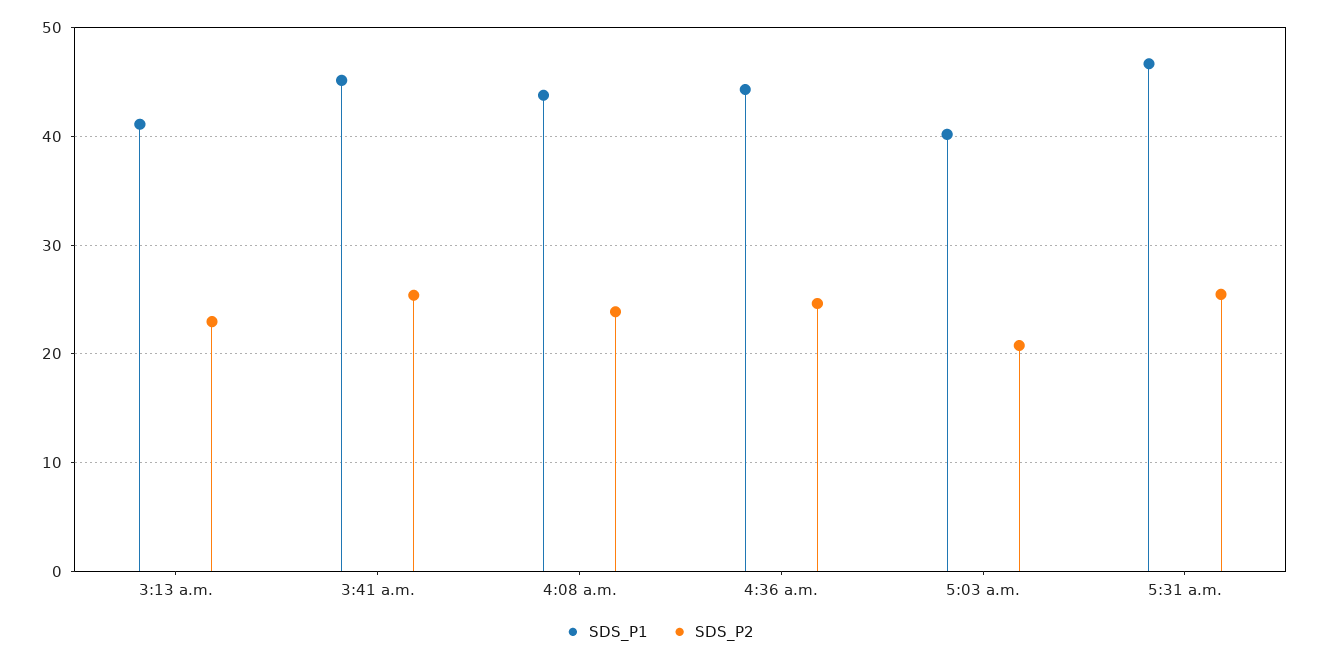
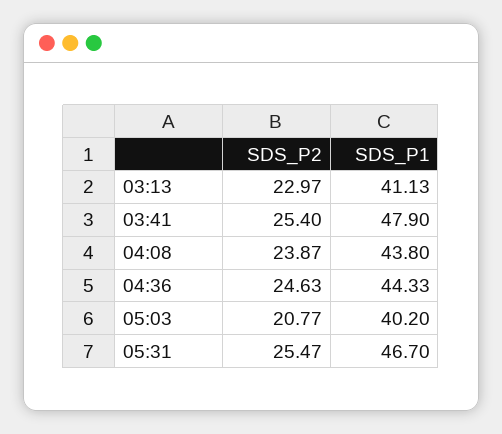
SDS_P1, 3:41 a.m.: 45 -> 47.9

